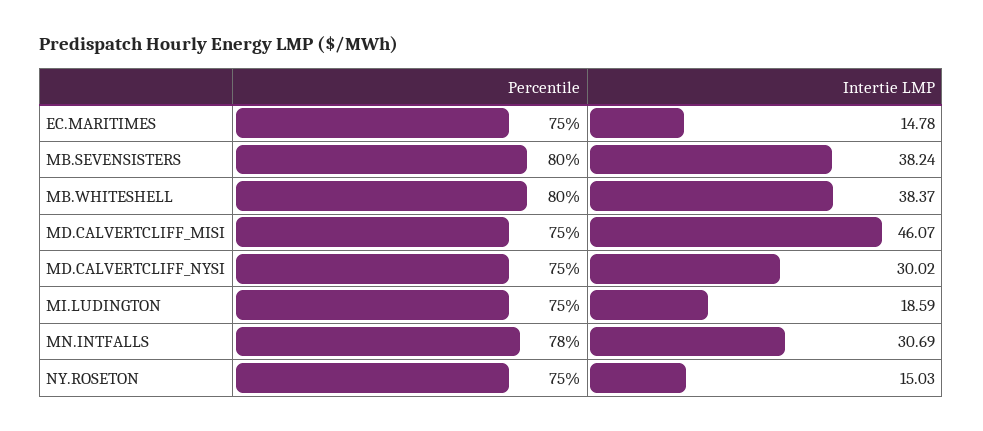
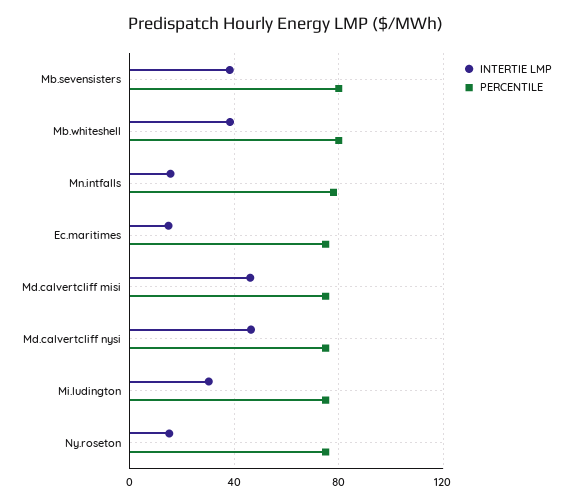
Intertie LMP, MD.CALVERTCLIFF_NYSI: 30.02 -> 45
Intertie LMP, MI.LUDINGTON: 18.59 -> 30
Intertie LMP, MN.INTFALLS: 30.69 -> 15

